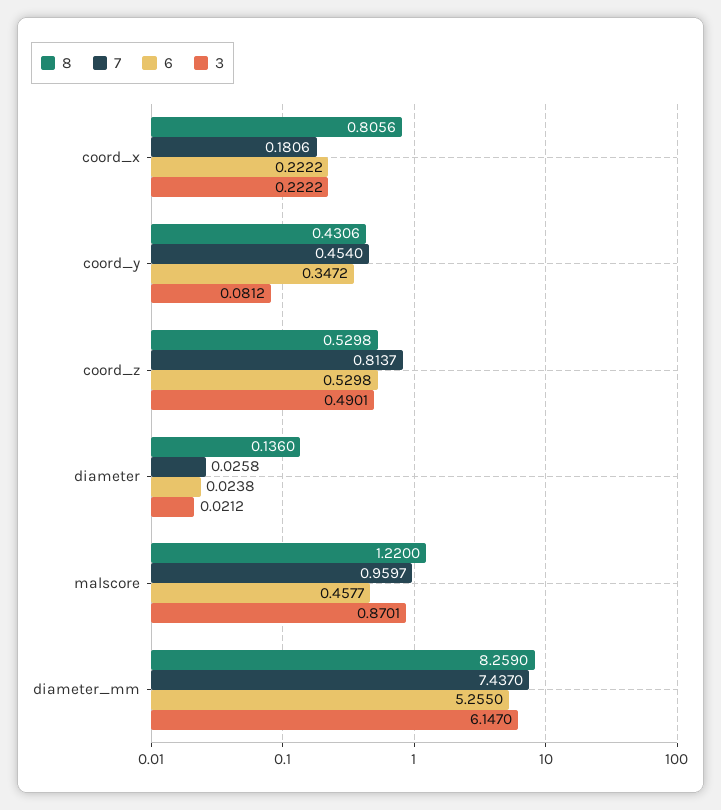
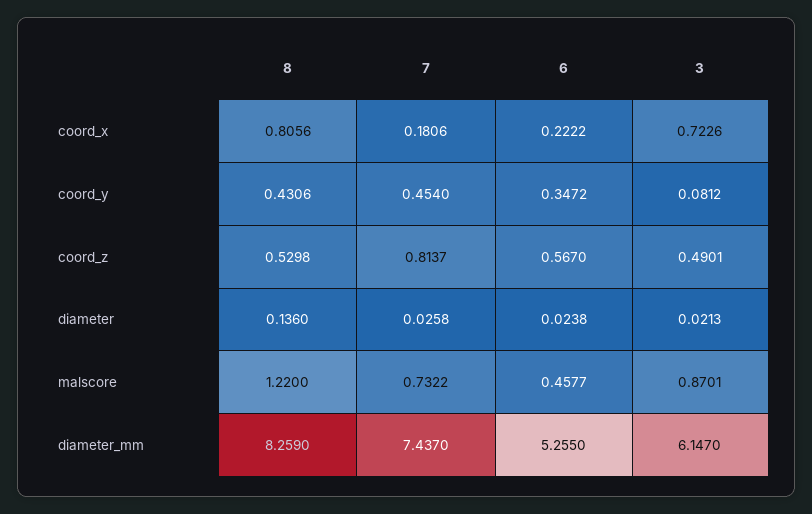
3, coord_x: 0.2222 -> 0.7226
6, coord_z: 0.5298 -> 0.567
3, diameter: 0.0212 -> 0.0213
7, malscore: 0.9597 -> 0.7322

